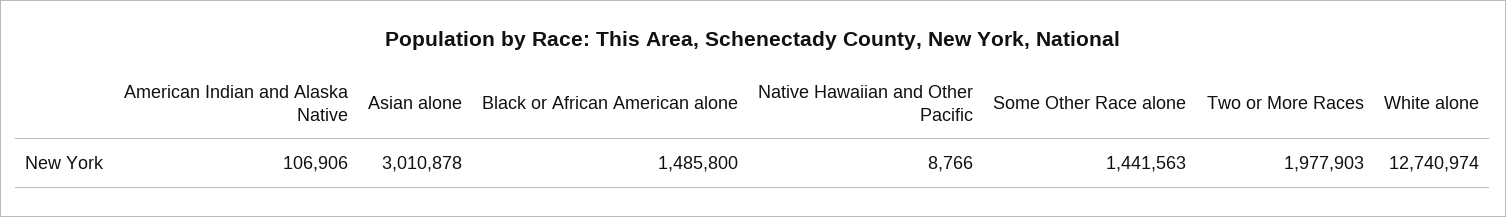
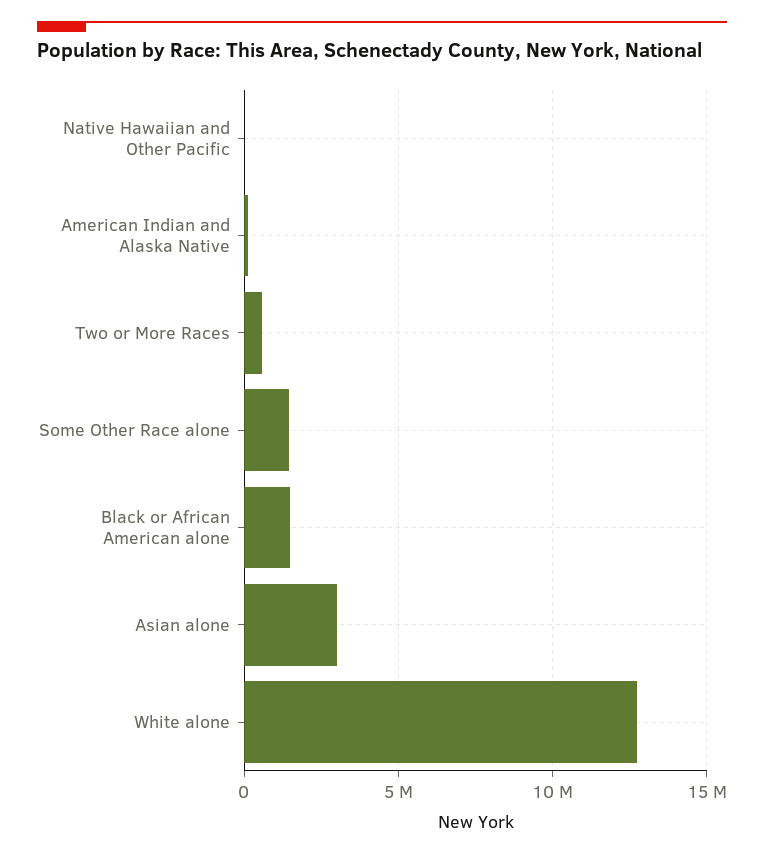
Two or More Races: 1977903 -> 500000

